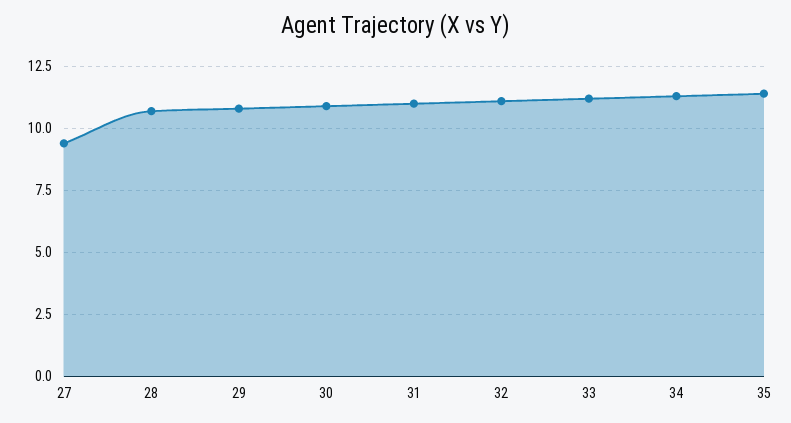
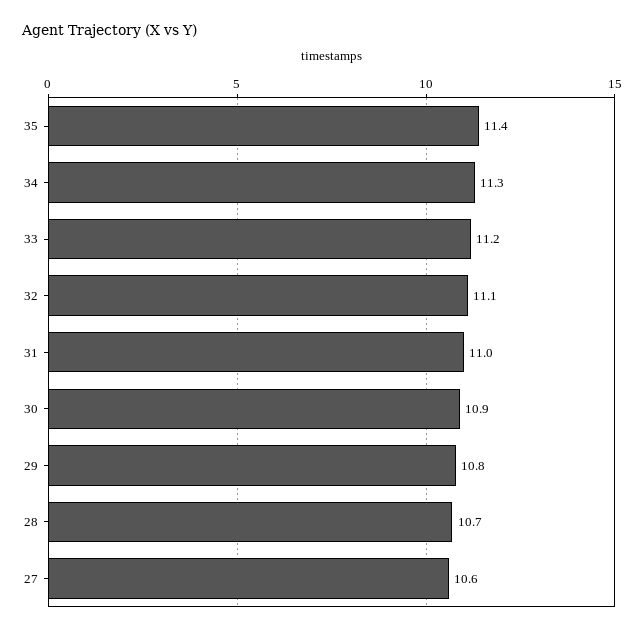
27: 9.5 -> 10.6

